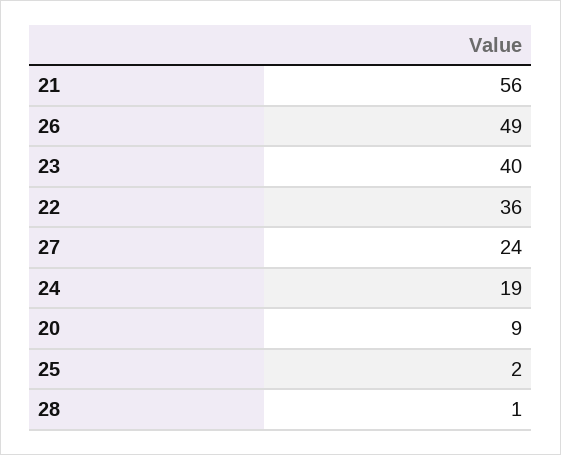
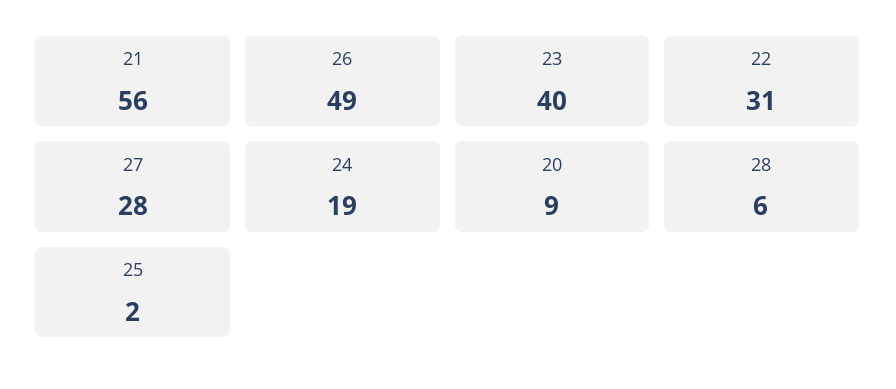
22: 36 -> 31
27: 24 -> 28
28: 1 -> 6

